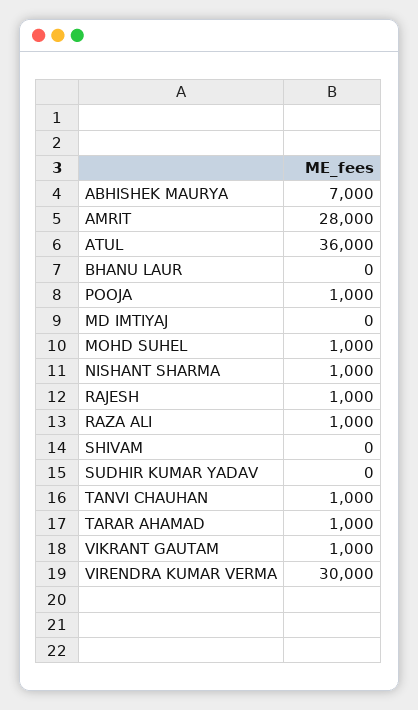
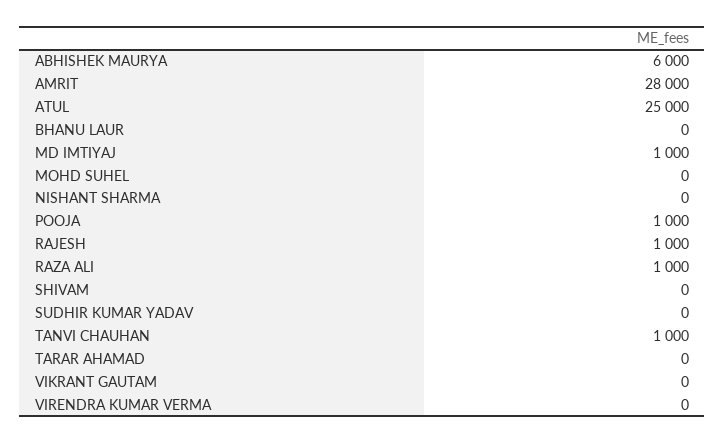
ABHISHEK MAURYA: 7000 -> 6000
ATUL: 36000 -> 25000
MD IMTIYAJ: 0 -> 1000
MOHD SUHEL: 1000 -> 0
NISHANT SHARMA: 1000 -> 0
TARAR AHAMAD: 1000 -> 0
VIKRANT GAUTAM: 1000 -> 0
VIRENDRA KUMAR VERMA: 30000 -> 0

